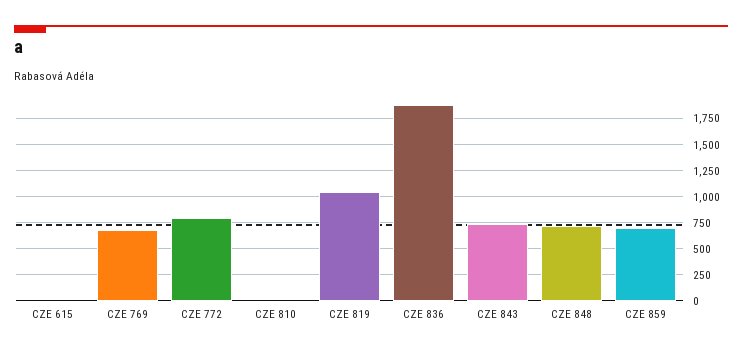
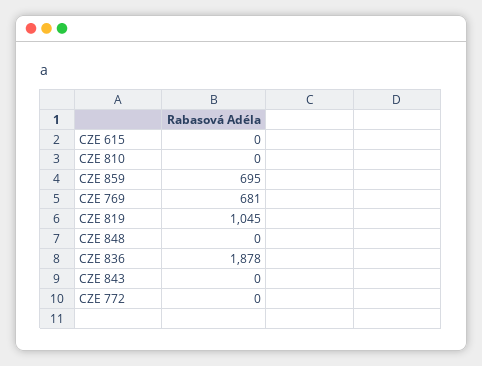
CZE 772: 750 -> 0
CZE 843: 750 -> 0
CZE 848: 750 -> 0

